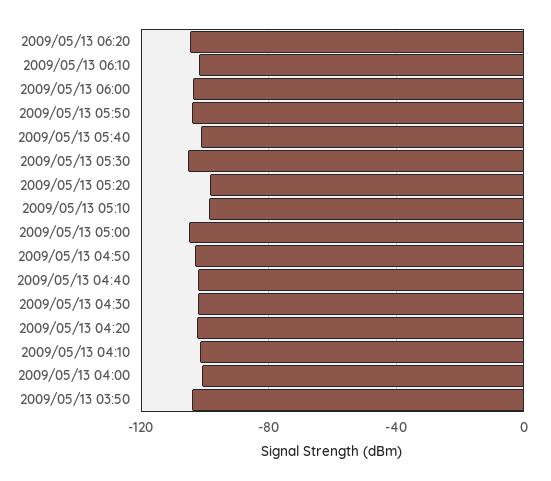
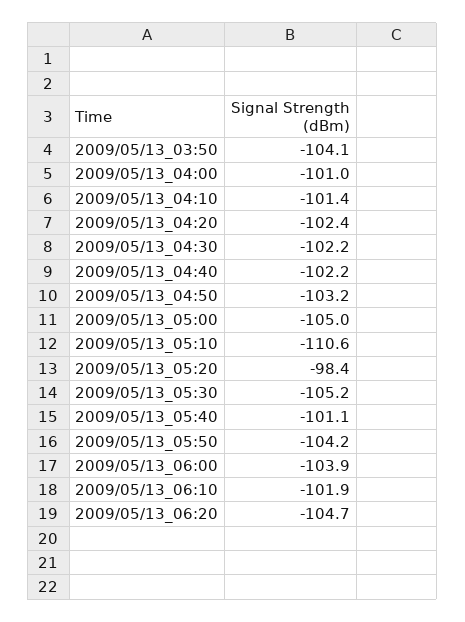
2009/05/13 05:10: -100 -> -110.6

